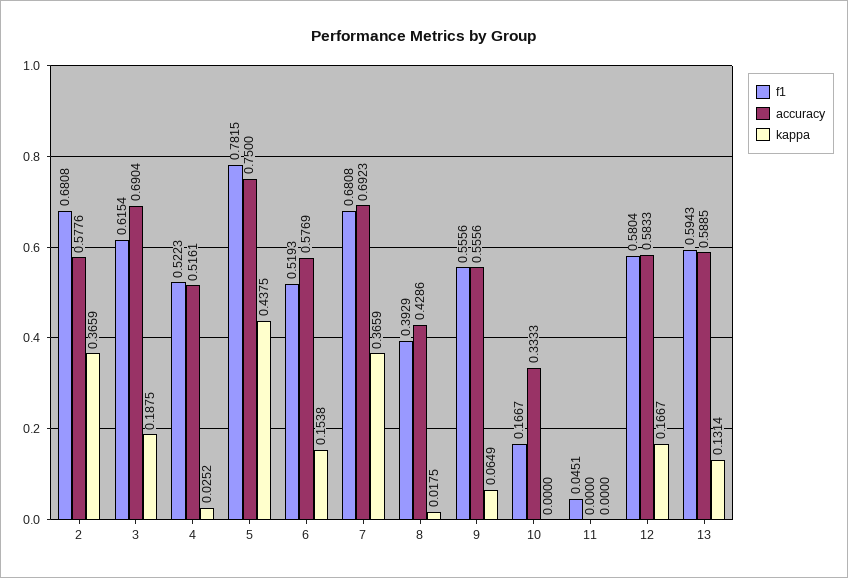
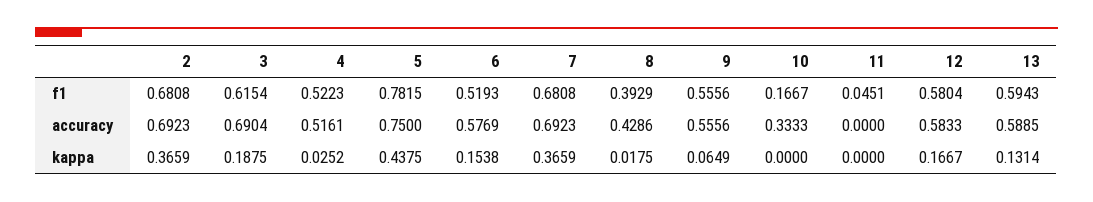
accuracy, 2: 0.5776 -> 0.6923

